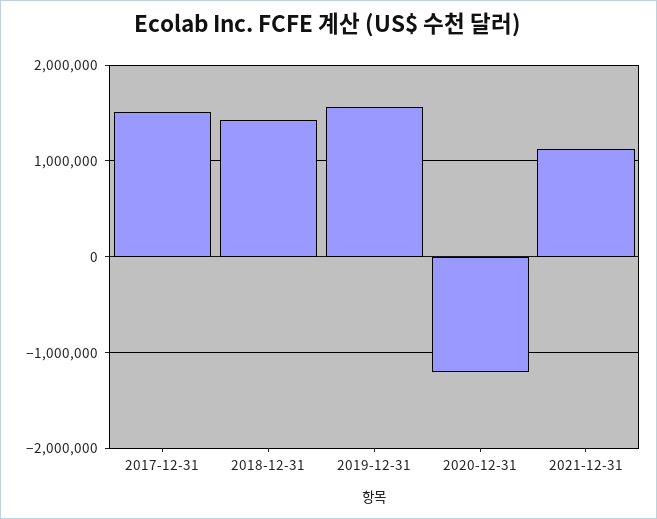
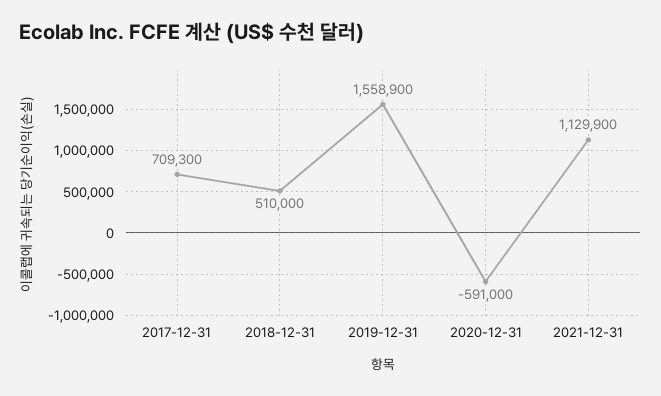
2017-12-31: 1500000 -> 709300
2018-12-31: 1400000 -> 510000
2020-12-31: -1200000 -> -591000

